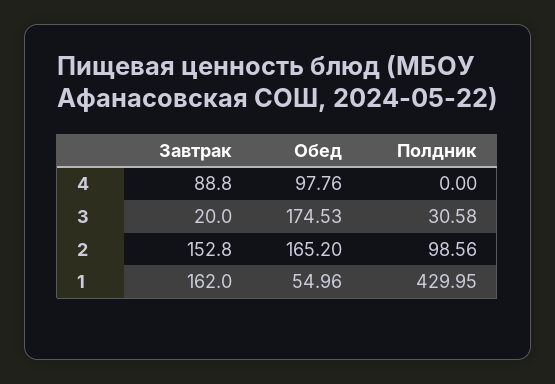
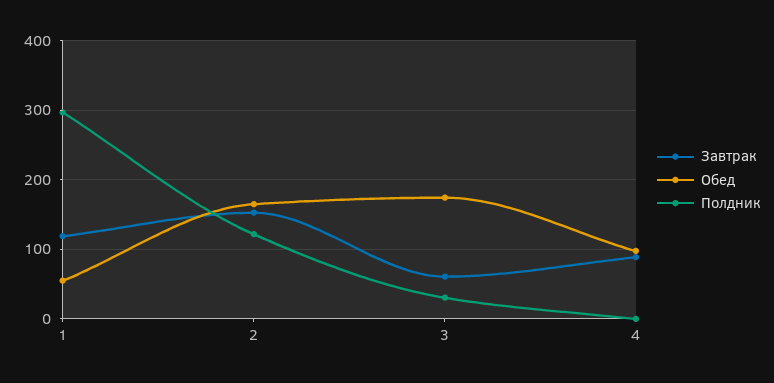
Завтрак, 3: 20 -> 60
Полдник, 2: 98.56 -> 120
Завтрак, 1: 162 -> 120
Полдник, 1: 429.95 -> 300

